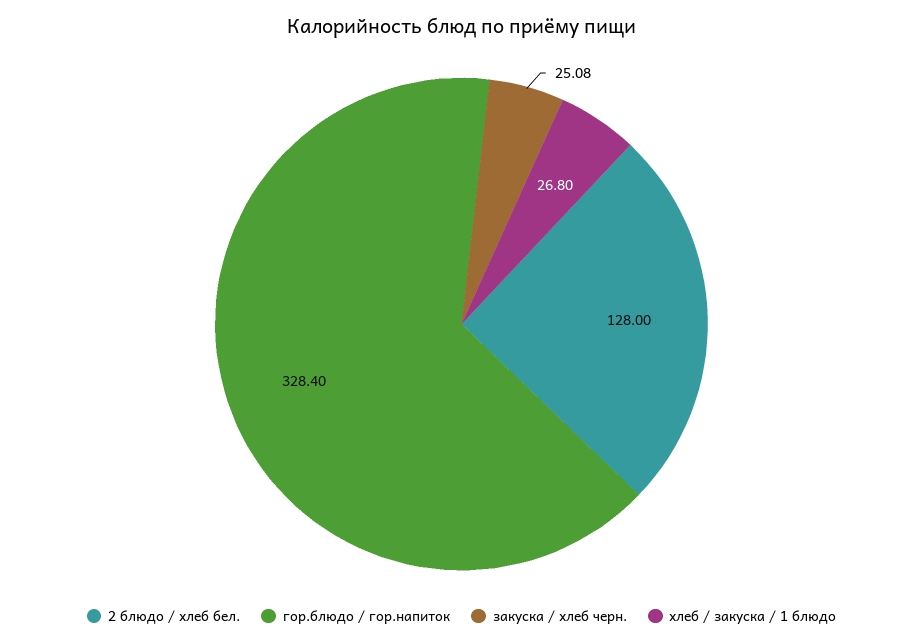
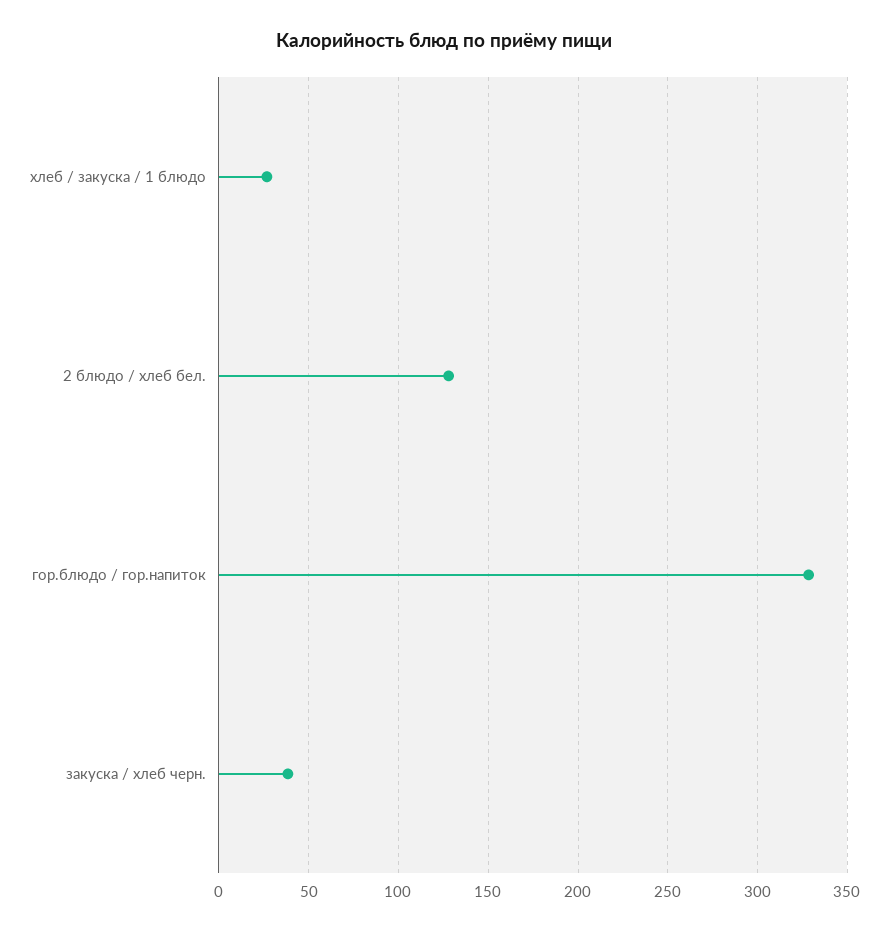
закуска / хлеб черн.: 25.08 -> 40

